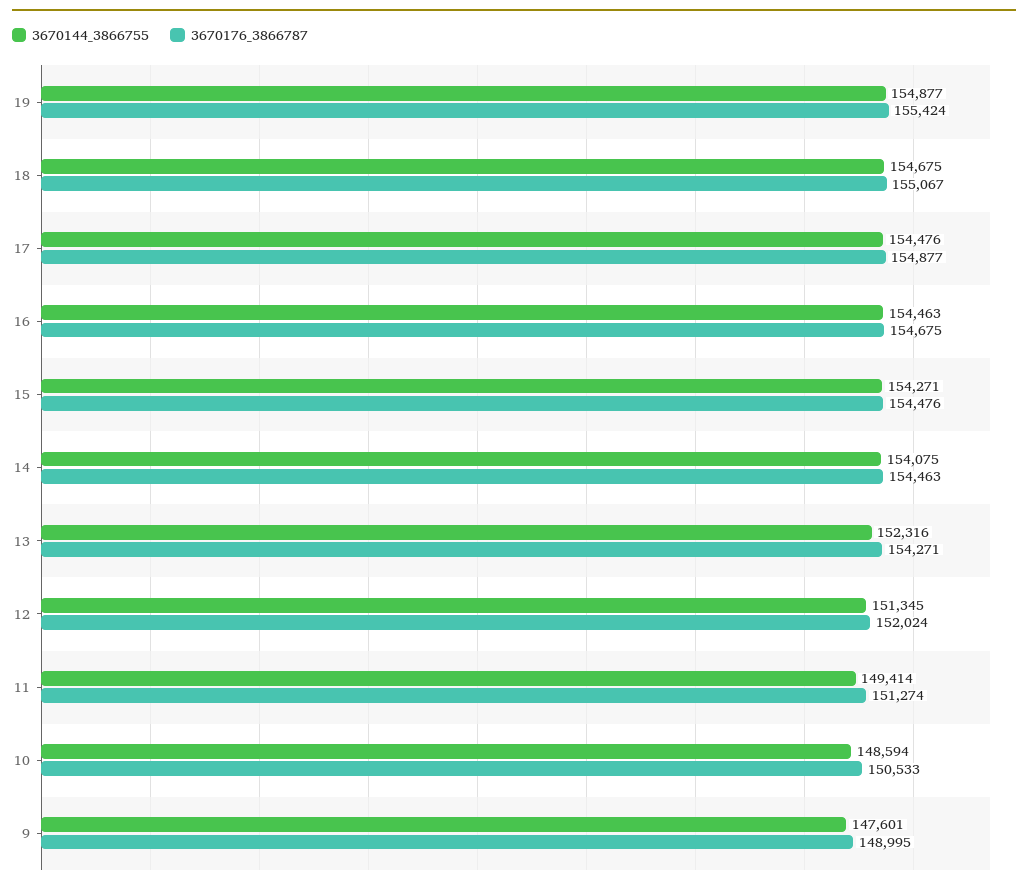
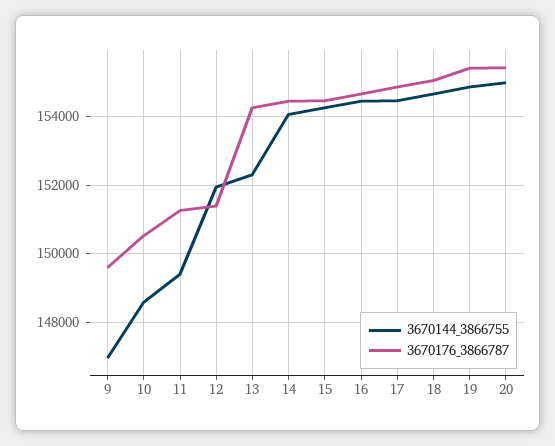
3670144_3866755, 12: 151345 -> 152000
3670176_3866787, 12: 152024 -> 151400
3670144_3866755, 9: 147601 -> 147000
3670176_3866787, 9: 148995 -> 149600
3670144_3866755, 20: none -> 155000
3670176_3866787, 20: none -> 155400

